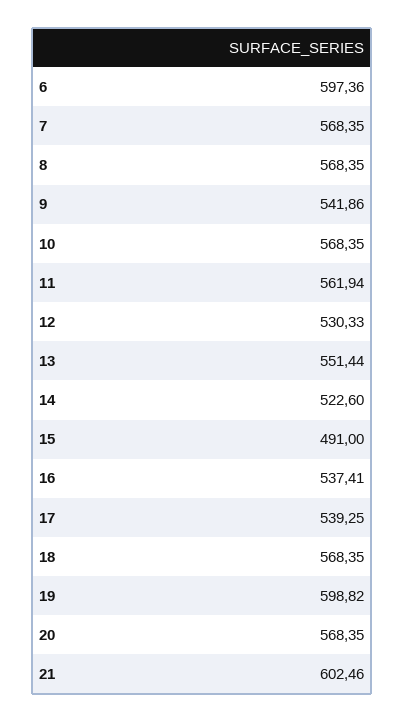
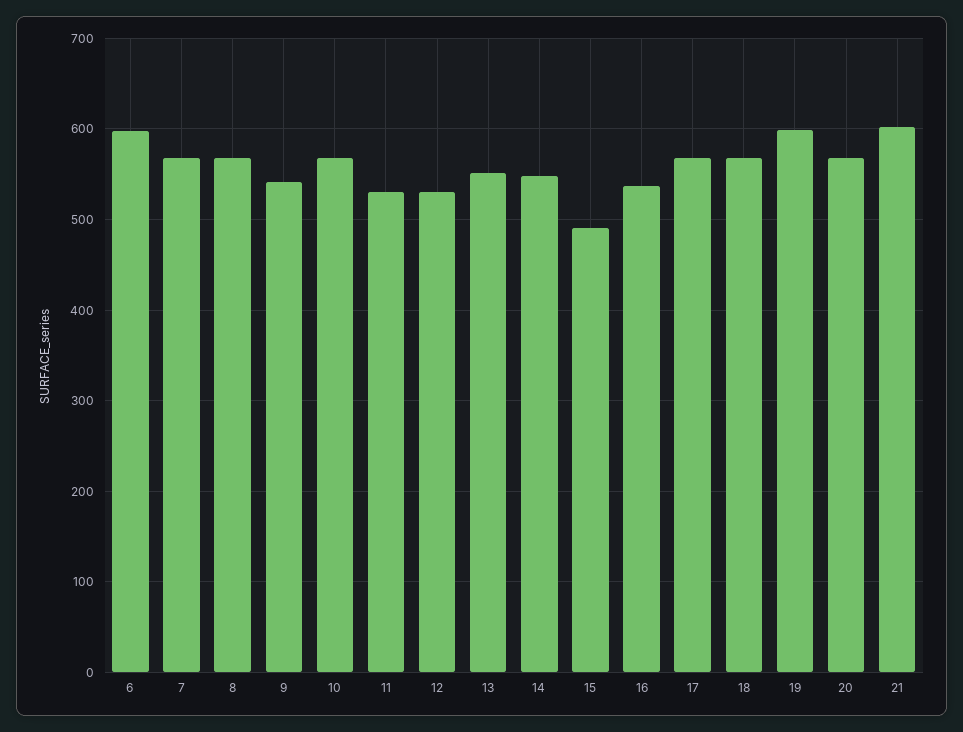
11: 561.94 -> 530
14: 522.6 -> 550
17: 539.25 -> 570

